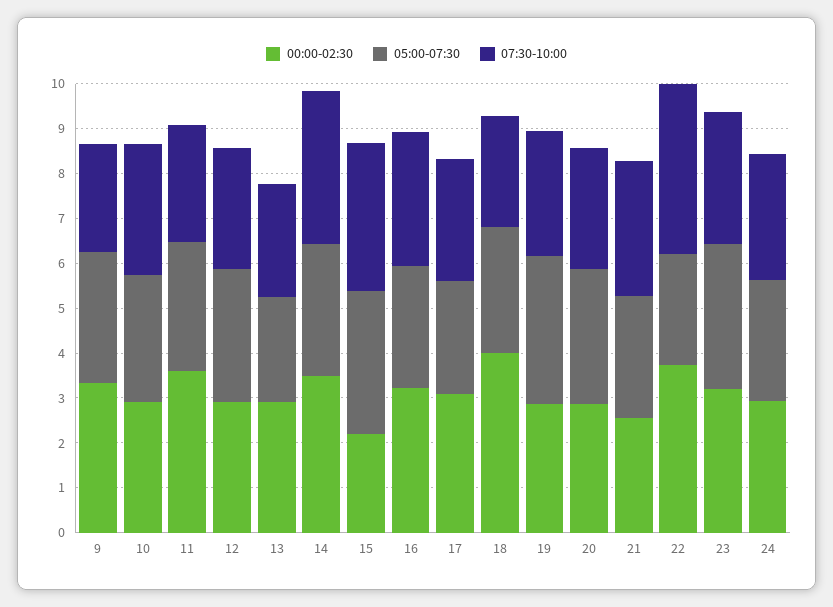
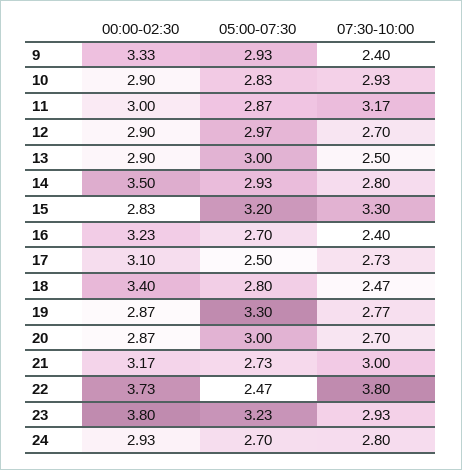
00:00-02:30, 11: 3.6 -> 3
07:30-10:00, 11: 2.6 -> 3.17
05:00-07:30, 13: 2.4 -> 3
07:30-10:00, 14: 3.4 -> 2.8
00:00-02:30, 15: 2.2 -> 2.83
07:30-10:00, 16: 3 -> 2.4
00:00-02:30, 18: 4 -> 3.4
00:00-02:30, 21: 2.6 -> 3.17
00:00-02:30, 23: 3.2 -> 3.8

